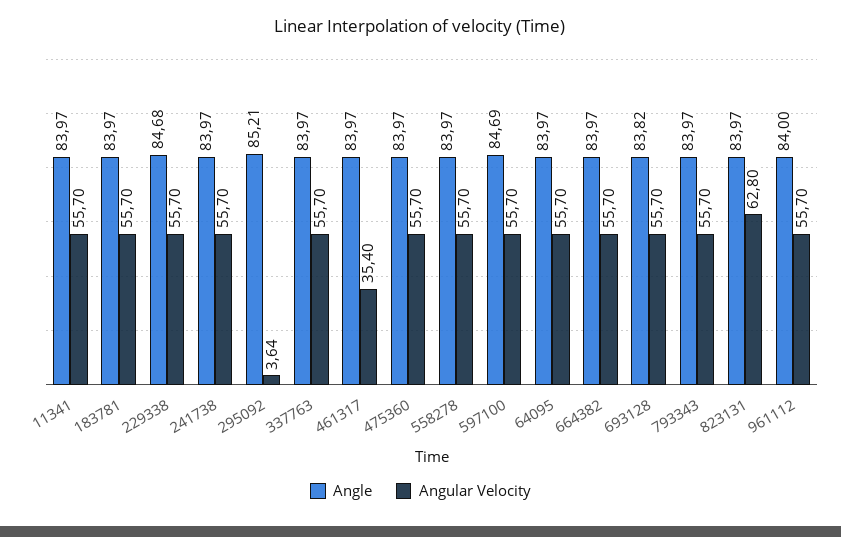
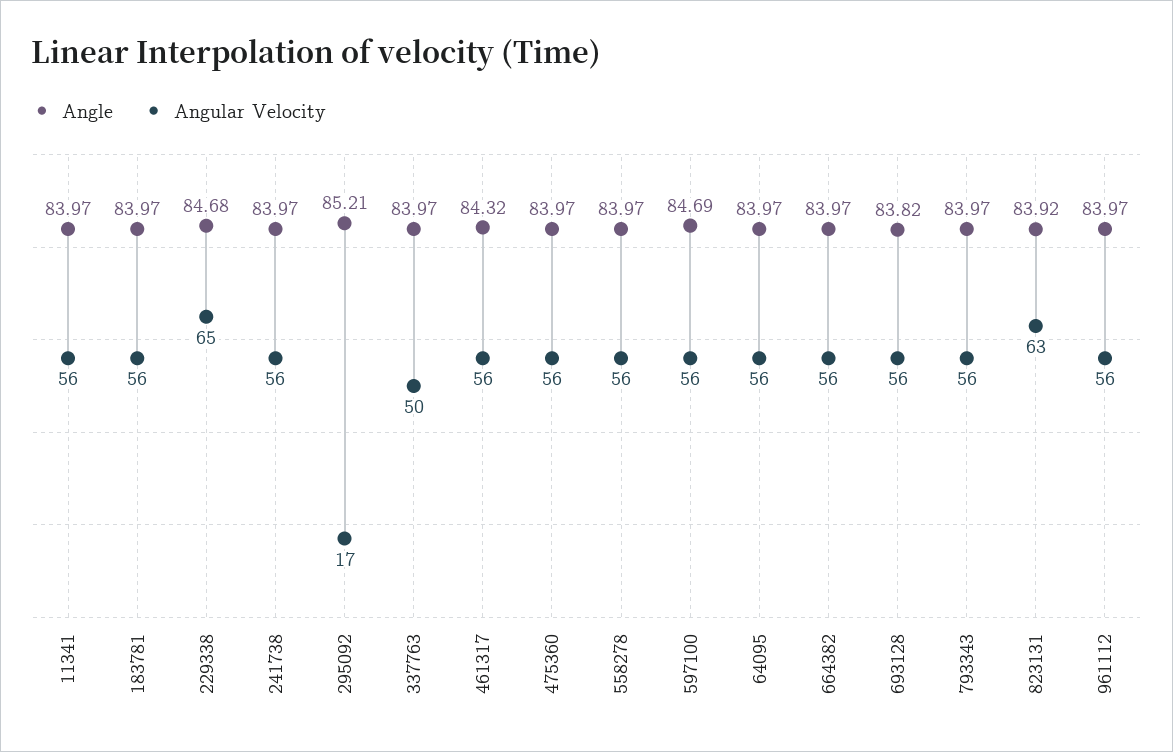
Angular Velocity, 229338: 55.7 -> 65
Angular Velocity, 295092: 3.64 -> 17
Angular Velocity, 337763: 55.7 -> 50
Angle, 461317: 83.97 -> 84.32
Angular Velocity, 461317: 35.4 -> 56
Angle, 823131: 83.97 -> 83.92
Angle, 961112: 84 -> 83.97

